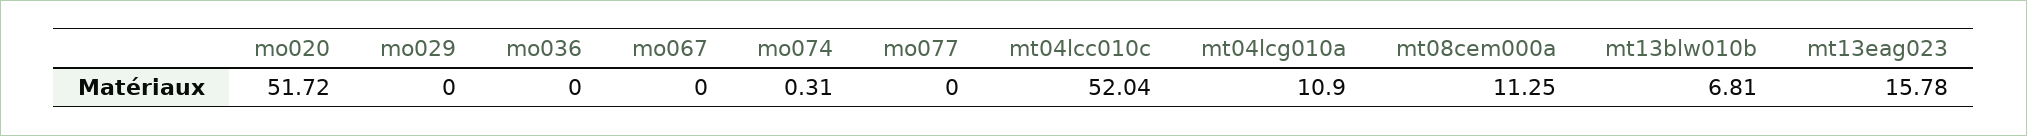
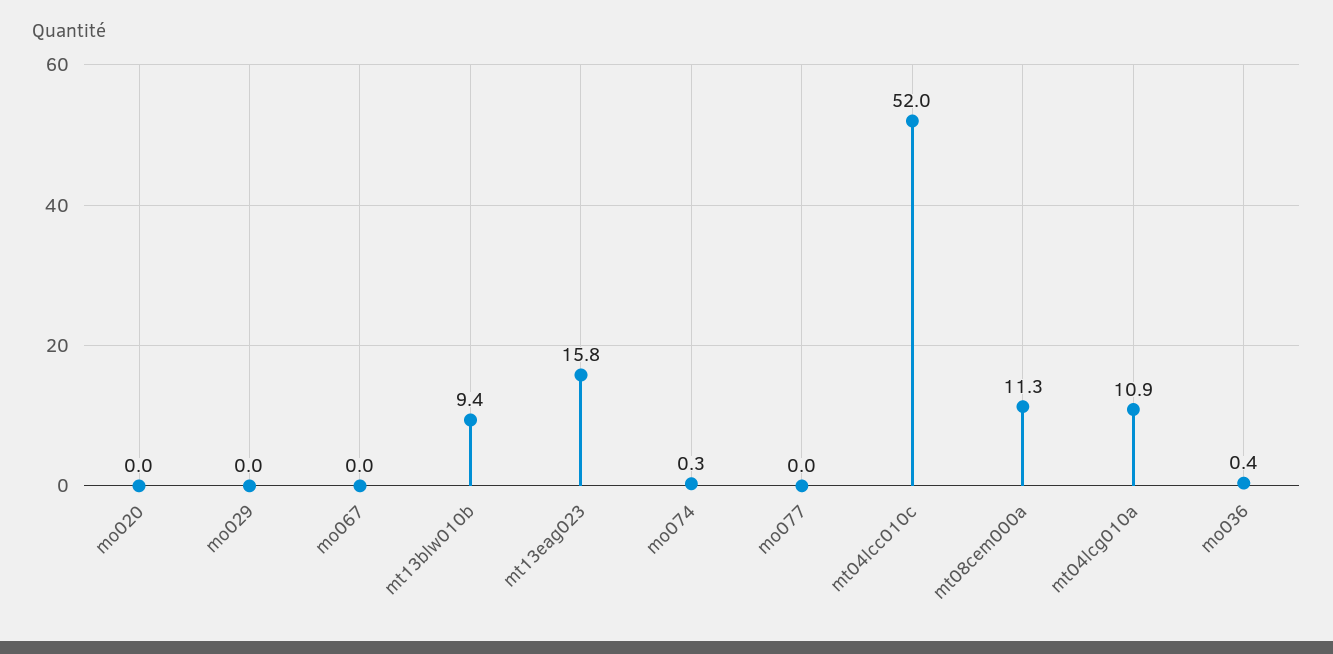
mo020: 51.72 -> 0
mo036: 0 -> 0.4
mt13blw010b: 6.81 -> 9.4

